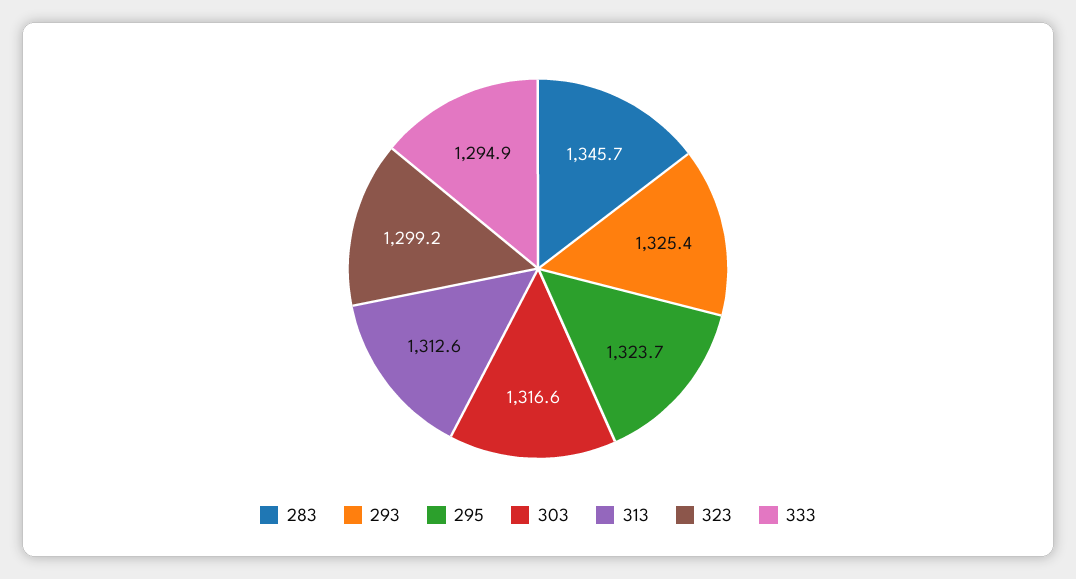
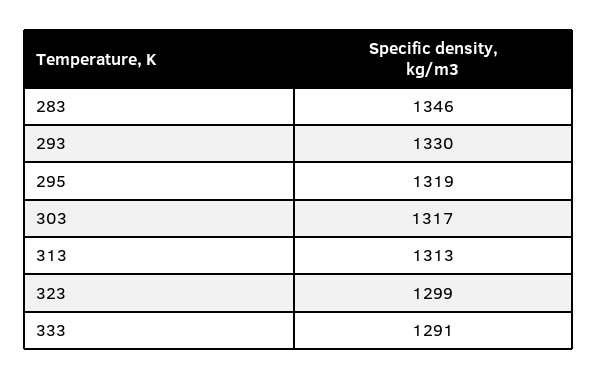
293: 1325.4 -> 1330
295: 1323.7 -> 1319
333: 1294.9 -> 1291

